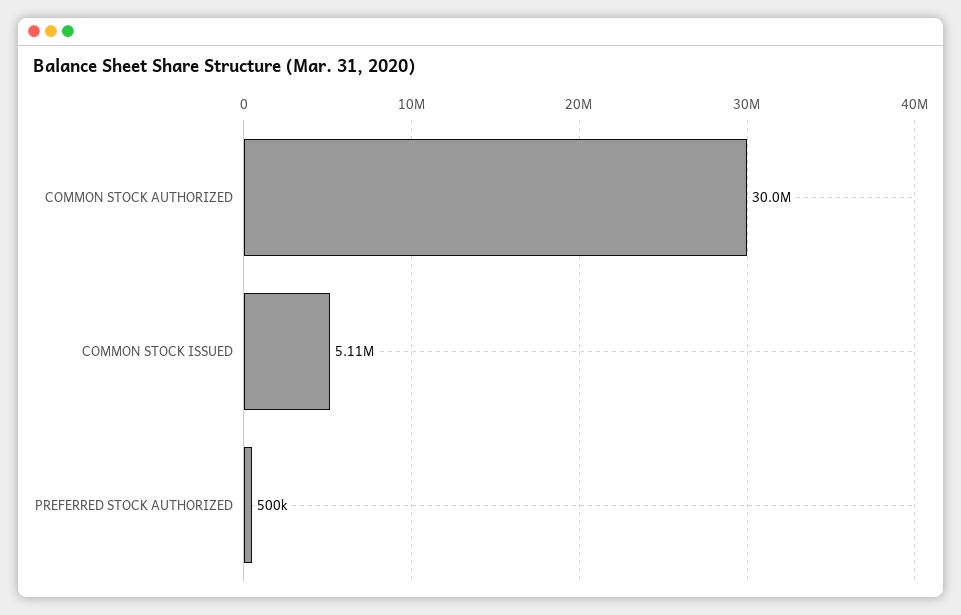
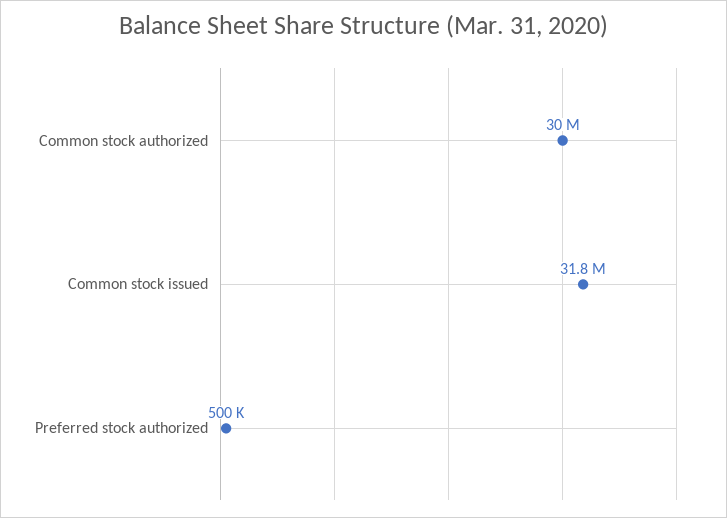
COMMON STOCK ISSUED: 5110000 -> 31800000

